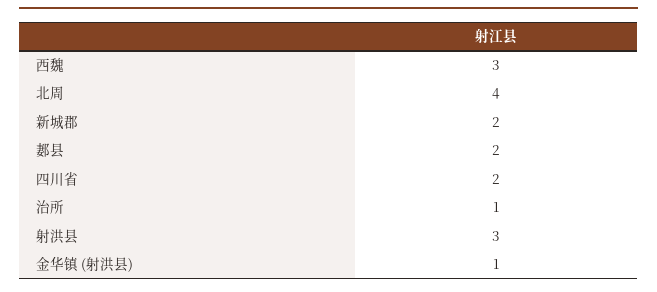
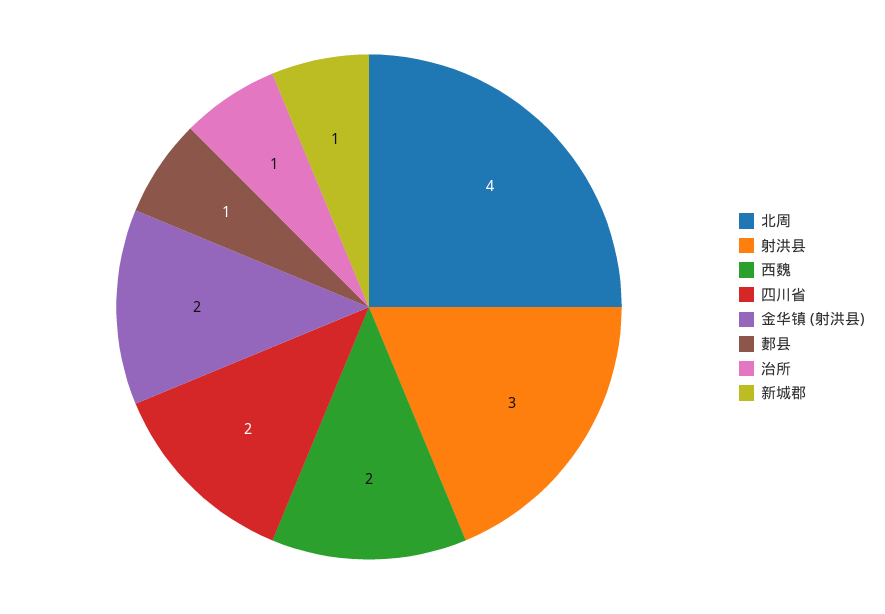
西魏: 3 -> 2
新城郡: 2 -> 1
郪县: 2 -> 1
金华镇 (射洪县): 1 -> 2

